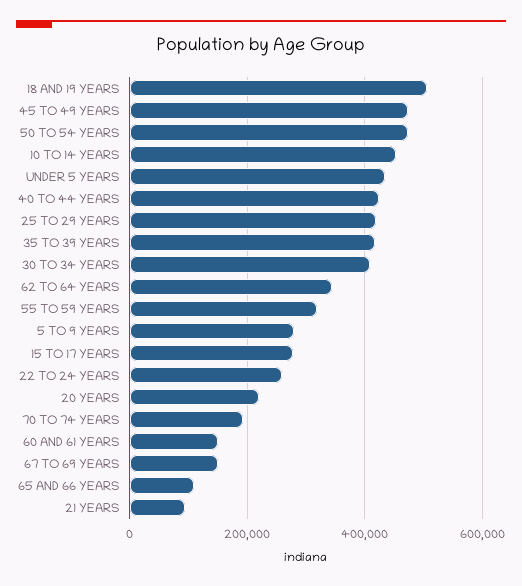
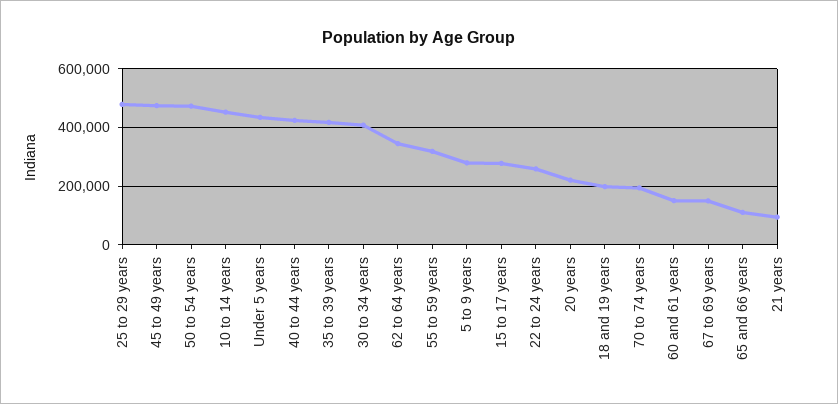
18 AND 19 YEARS: 500000 -> 200000
25 TO 29 YEARS: 420000 -> 475000

